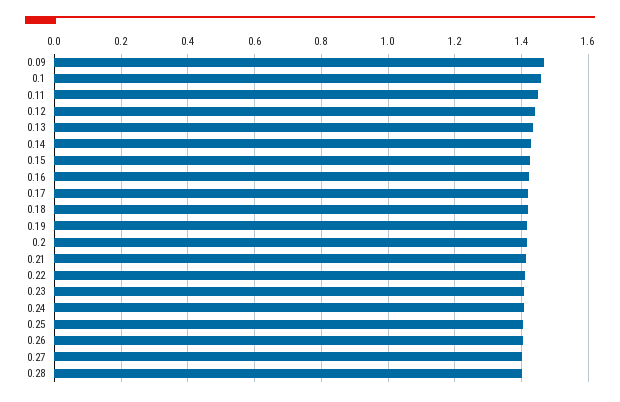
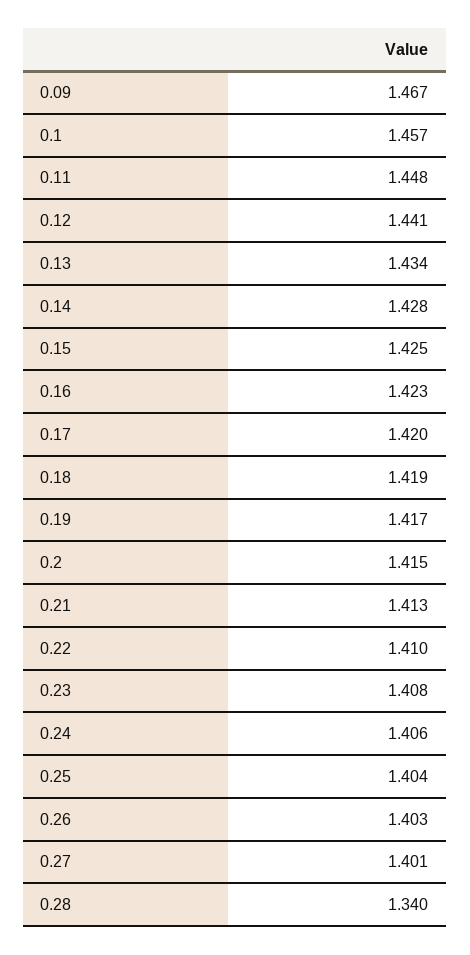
0.28: 1.4 -> 1.34

